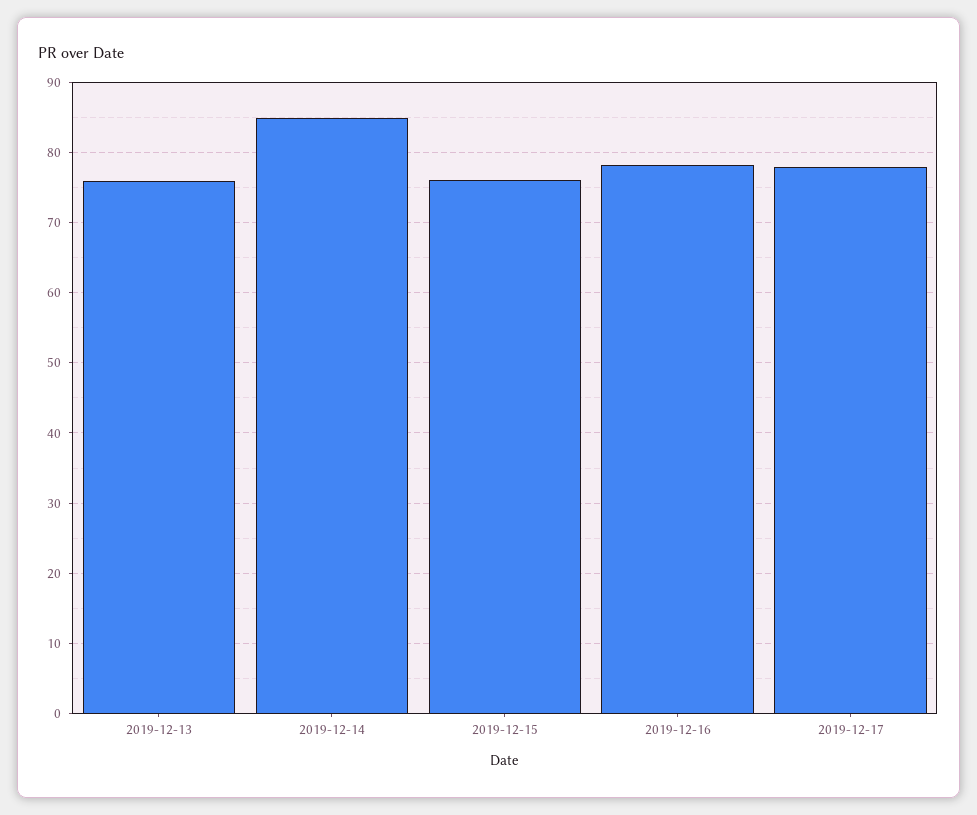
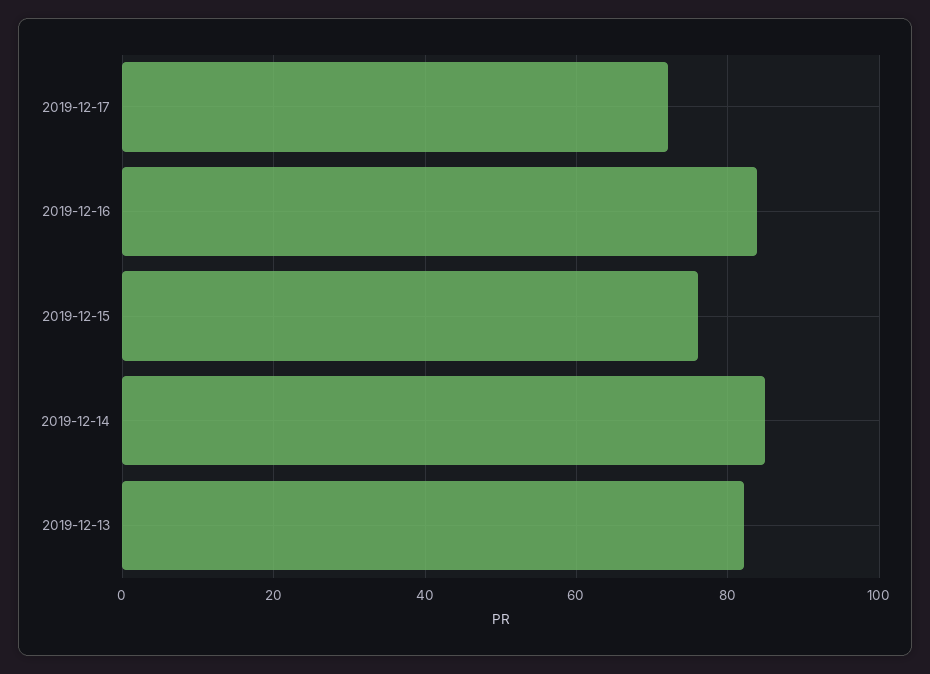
2019-12-13: 76 -> 82
2019-12-16: 78 -> 84
2019-12-17: 78 -> 72

